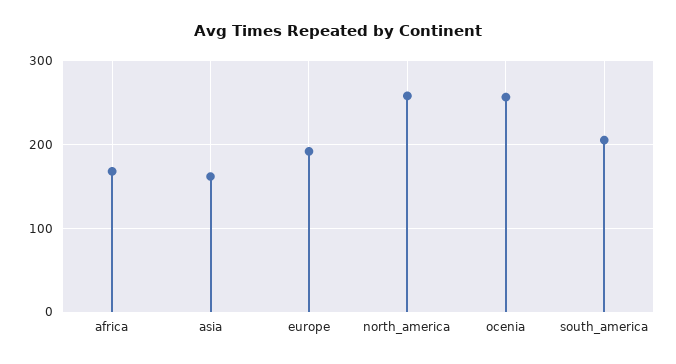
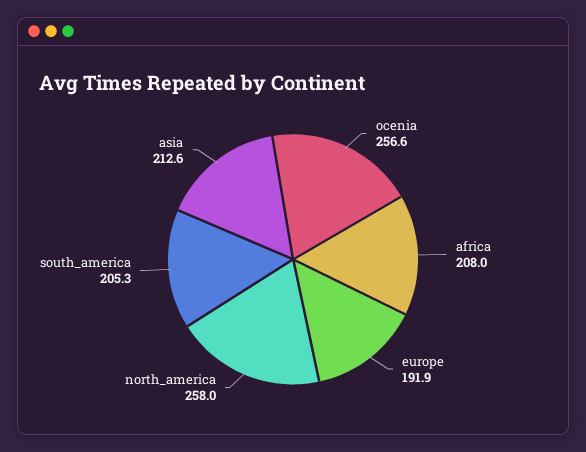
africa: 170 -> 208
asia: 160 -> 212.6

